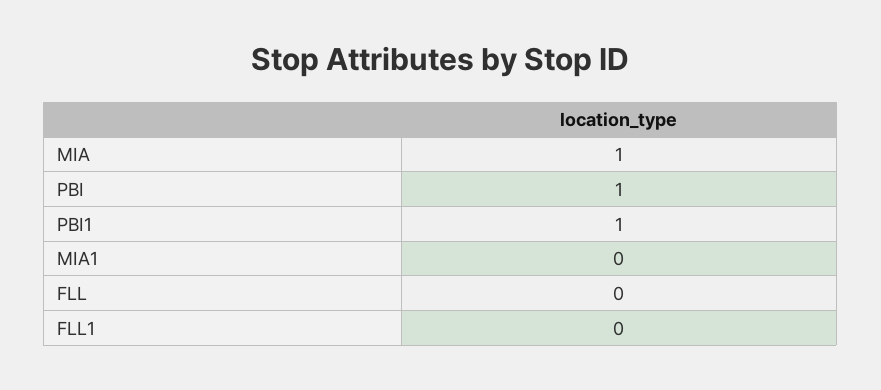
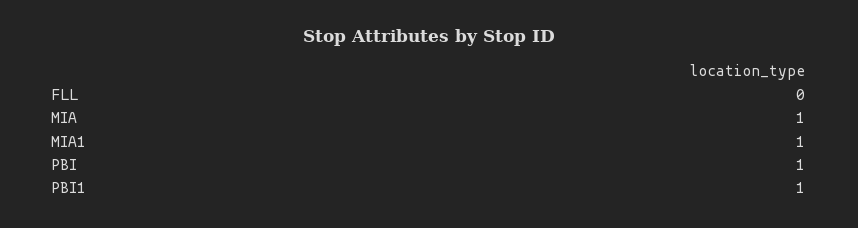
MIA1: 0 -> 1
FLL1: 0 -> none

